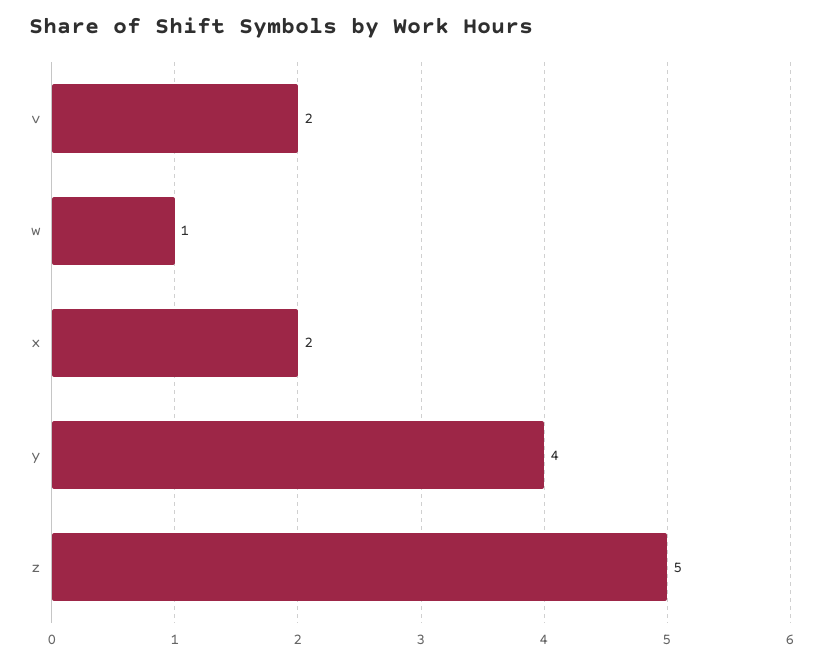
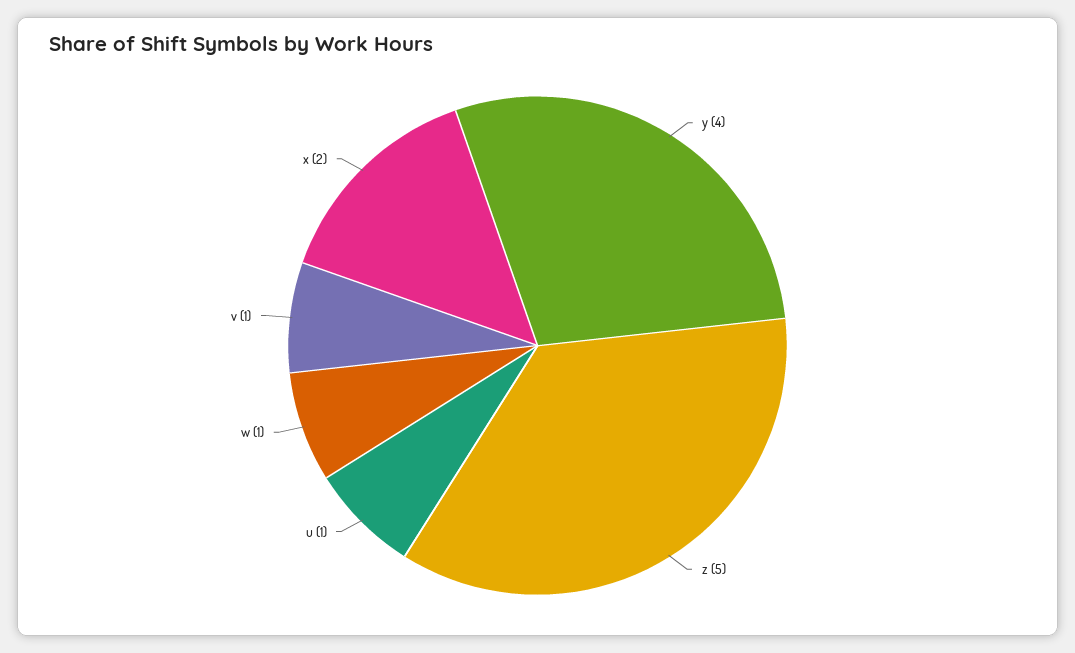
v: 2 -> 1
u: none -> 1

